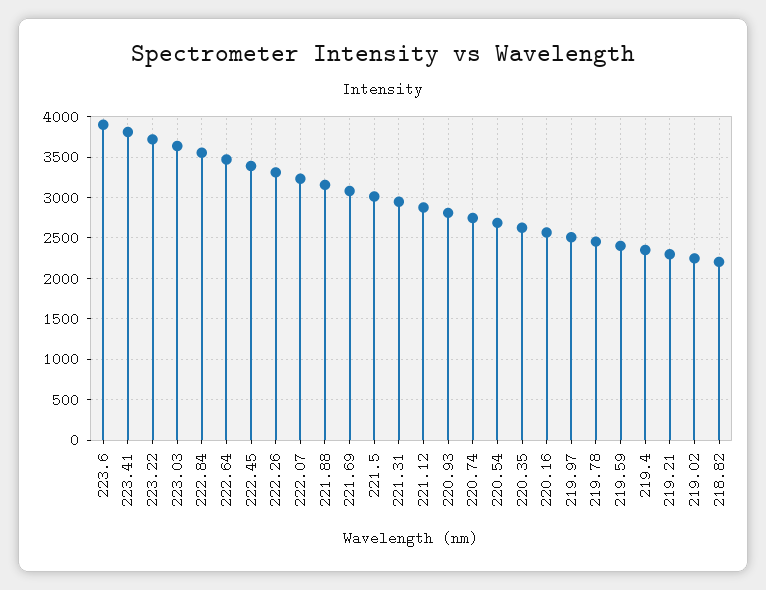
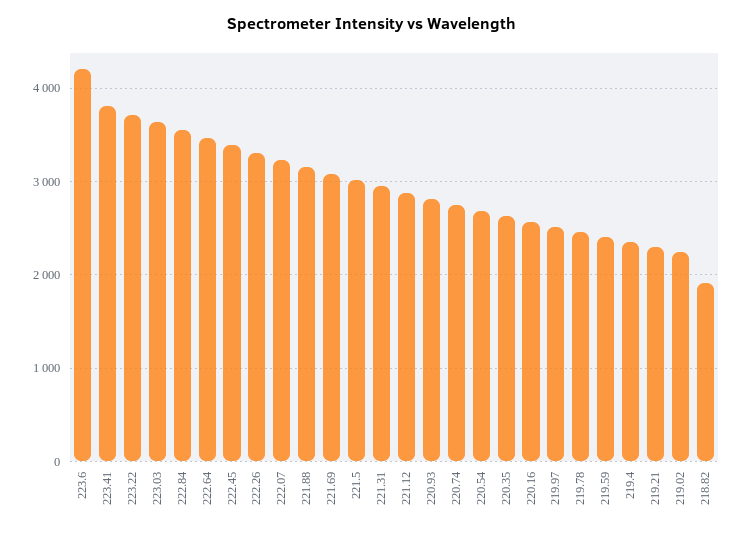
223.6: 3900 -> 4200
218.82: 2200 -> 1900

